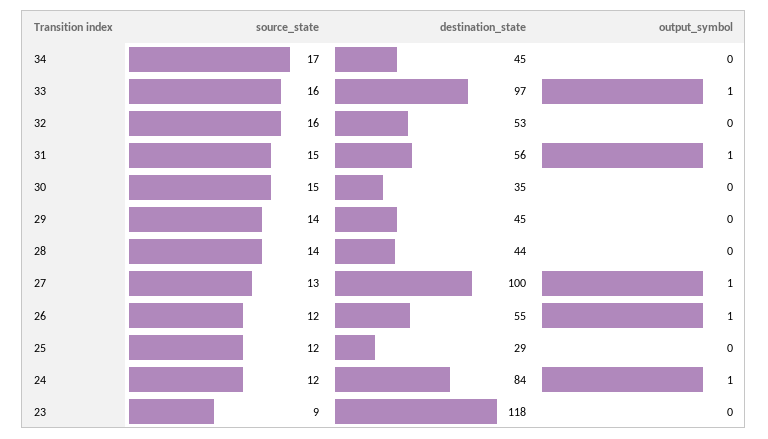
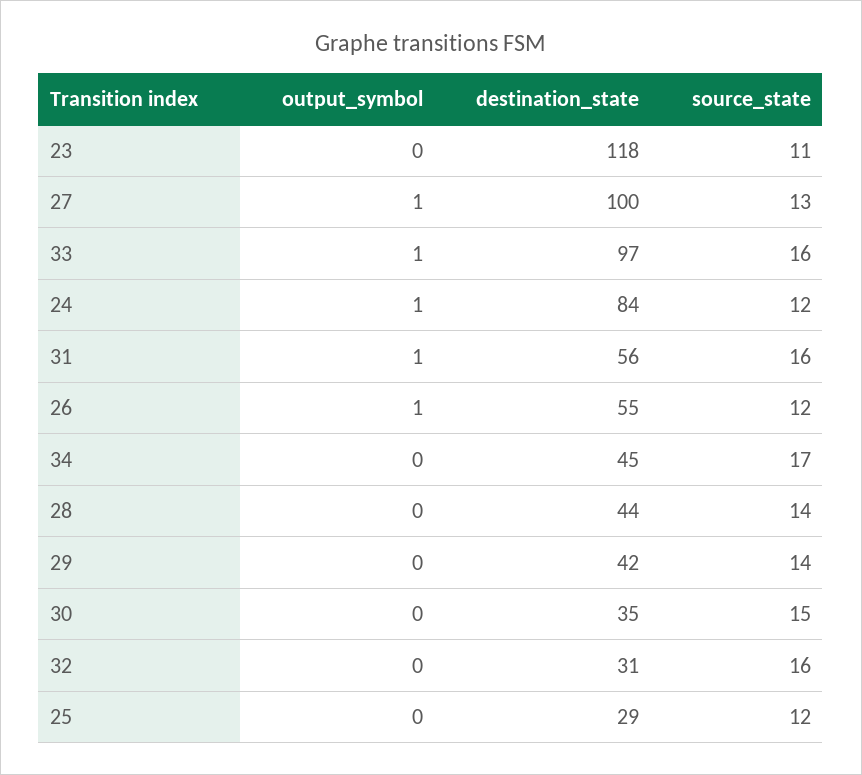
destination_state, 32: 53 -> 31
source_state, 31: 15 -> 16
destination_state, 29: 45 -> 42
source_state, 23: 9 -> 11

